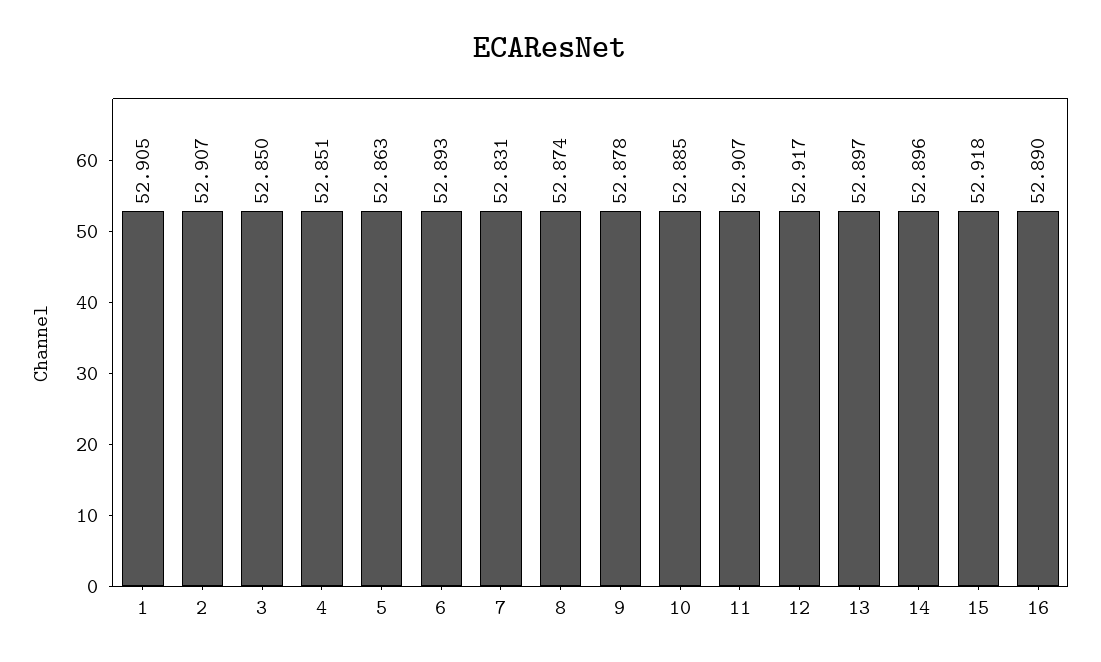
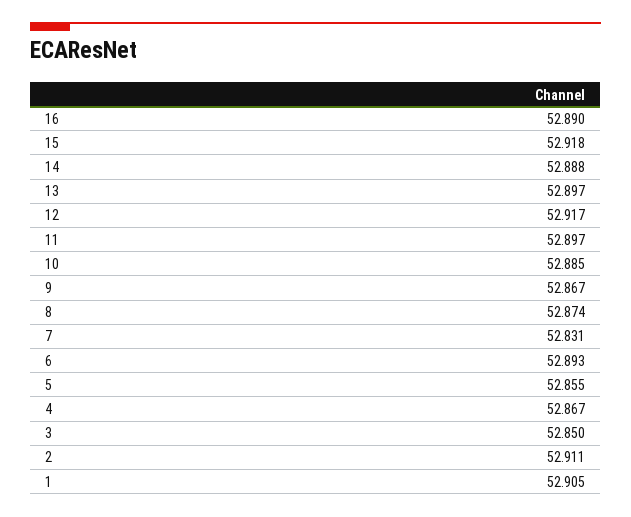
2: 52.907 -> 52.911
4: 52.851 -> 52.867
5: 52.863 -> 52.855
9: 52.878 -> 52.867
11: 52.907 -> 52.897
14: 52.896 -> 52.888

